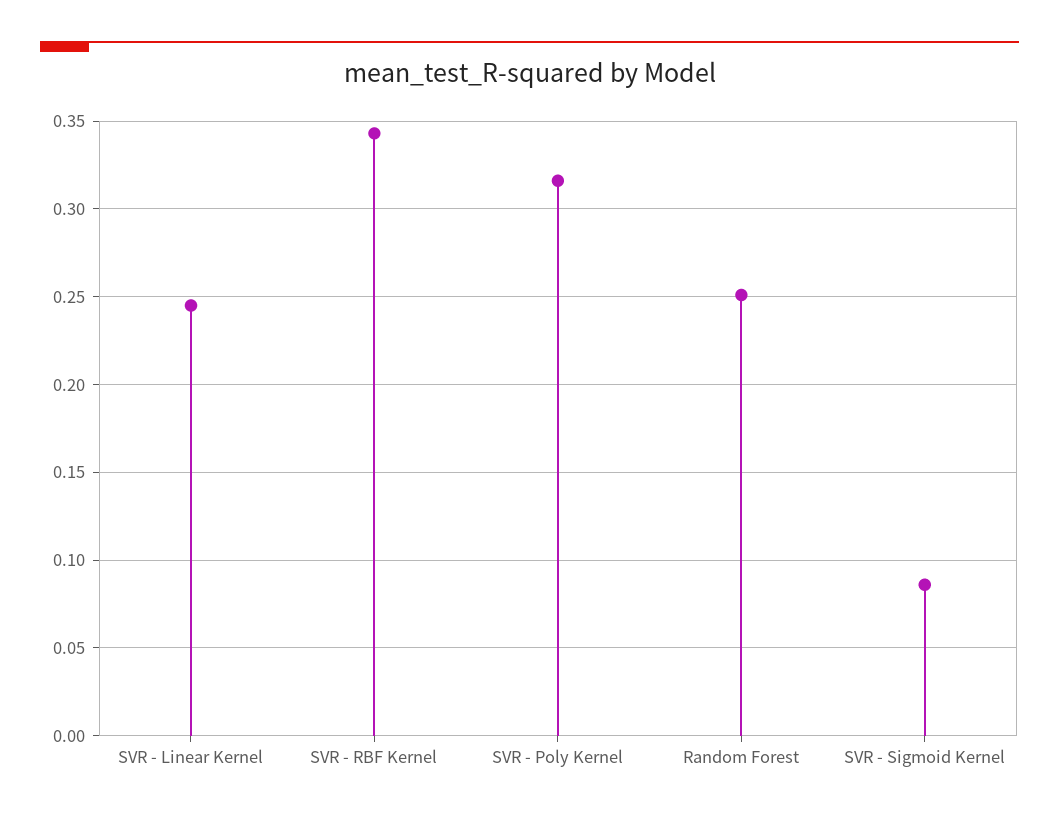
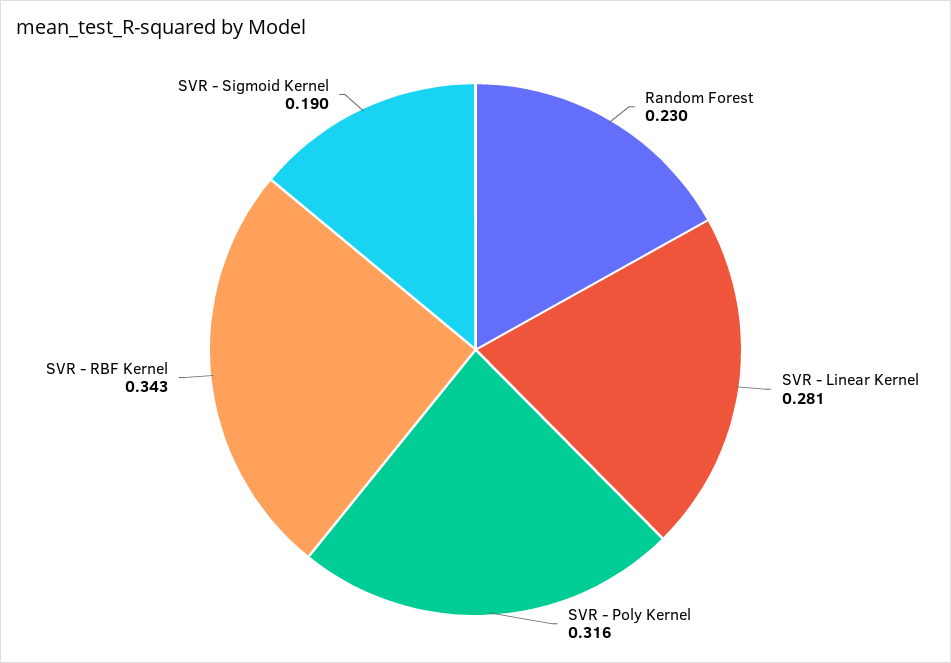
SVR - Linear Kernel: 0.245 -> 0.281
Random Forest: 0.25 -> 0.23
SVR - Sigmoid Kernel: 0.085 -> 0.19

